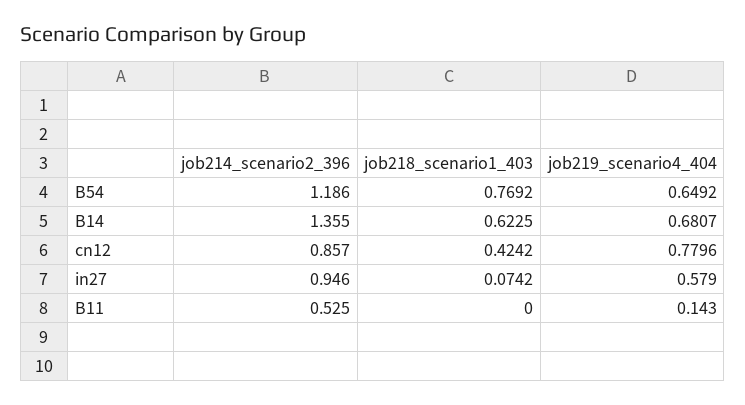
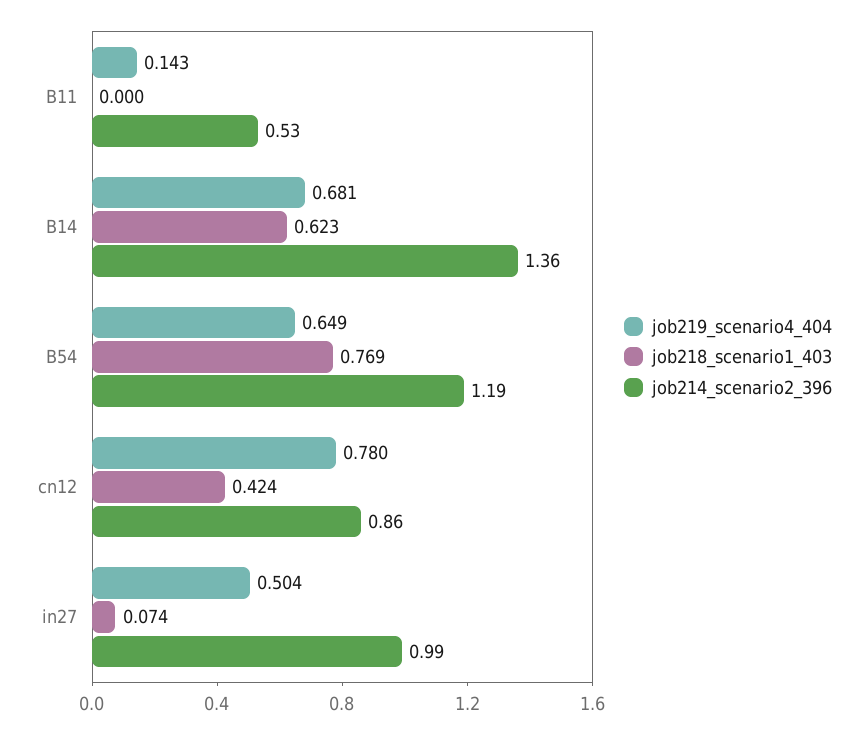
job214_scenario2_396, in27: 0.946 -> 0.99
job219_scenario4_404, in27: 0.579 -> 0.504

